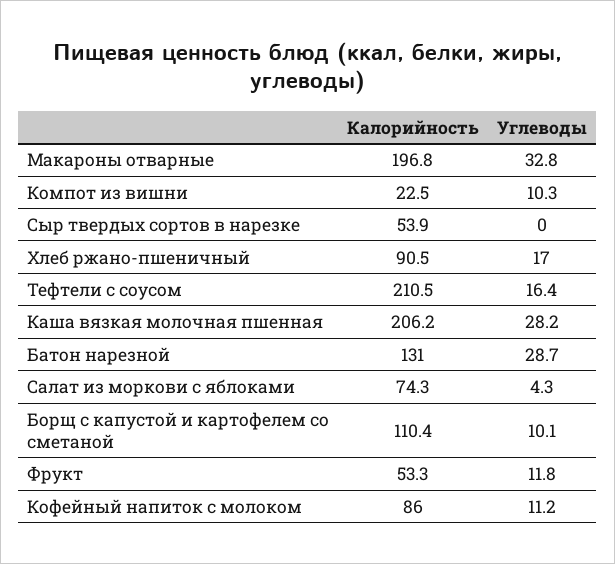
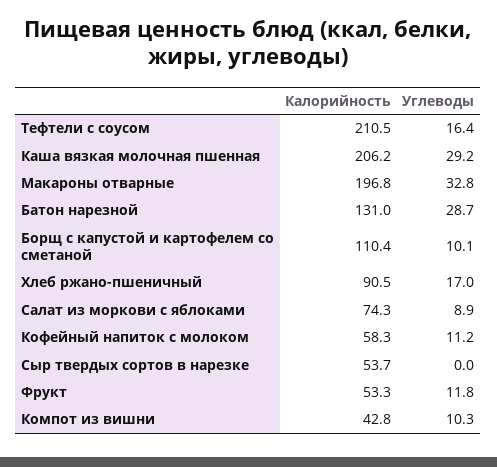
Калорийность, Компот из вишни: 22.5 -> 42.8
Калорийность, Сыр твердых сортов в нарезке: 53.9 -> 53.7
Углеводы, Каша вязкая молочная пшенная: 28.2 -> 29.2
Углеводы, Салат из моркови с яблоками: 4.3 -> 8.9
Калорийность, Кофейный напиток с молоком: 86 -> 58.3

